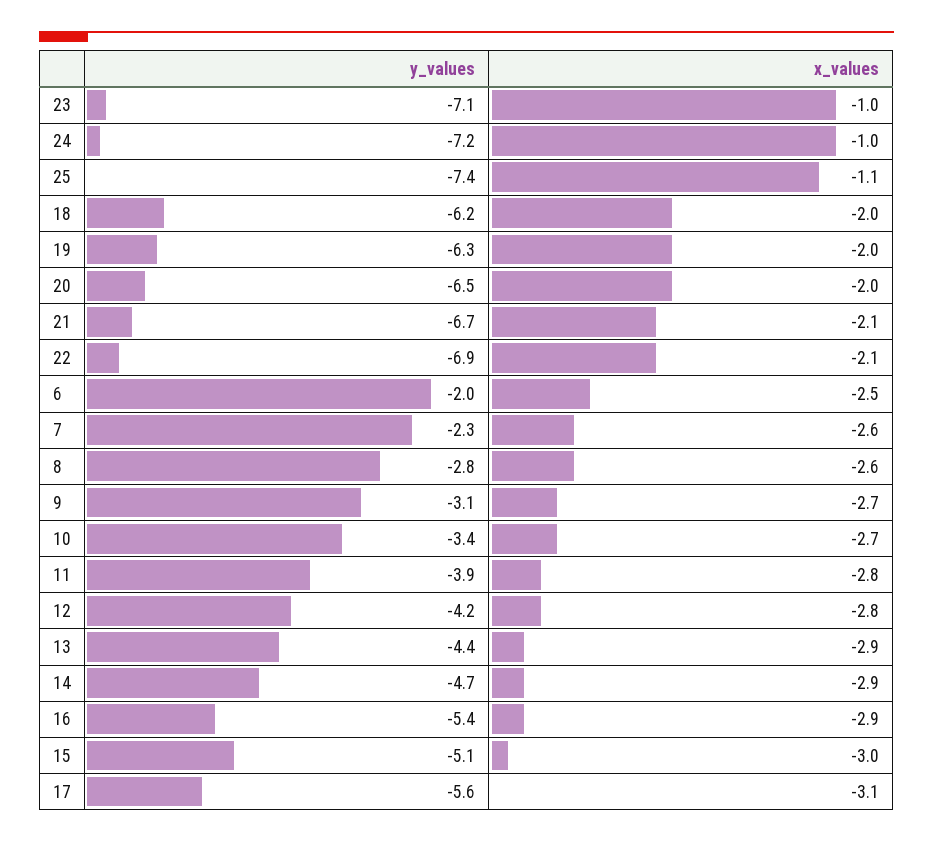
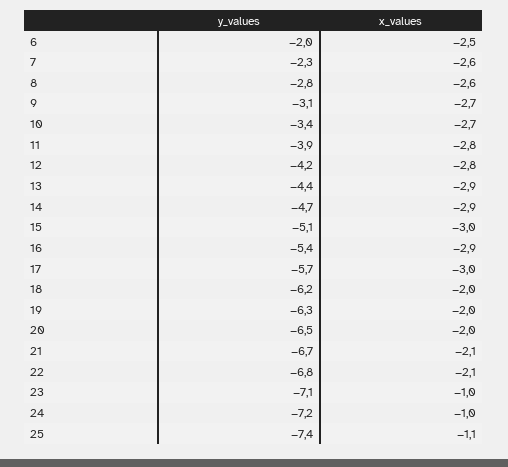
y_values, 22: -6.9 -> -6.8
y_values, 17: -5.6 -> -5.7
x_values, 17: -3.1 -> -3

